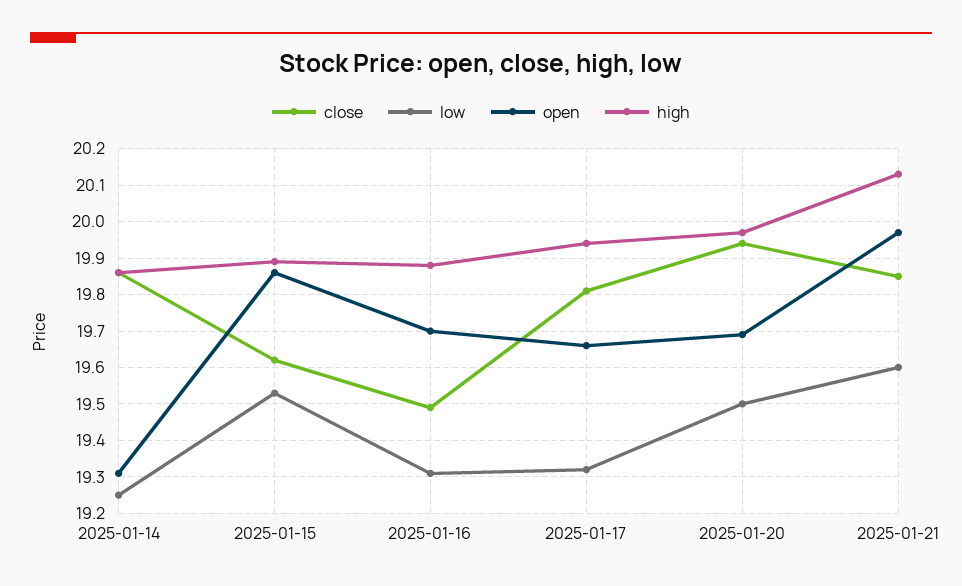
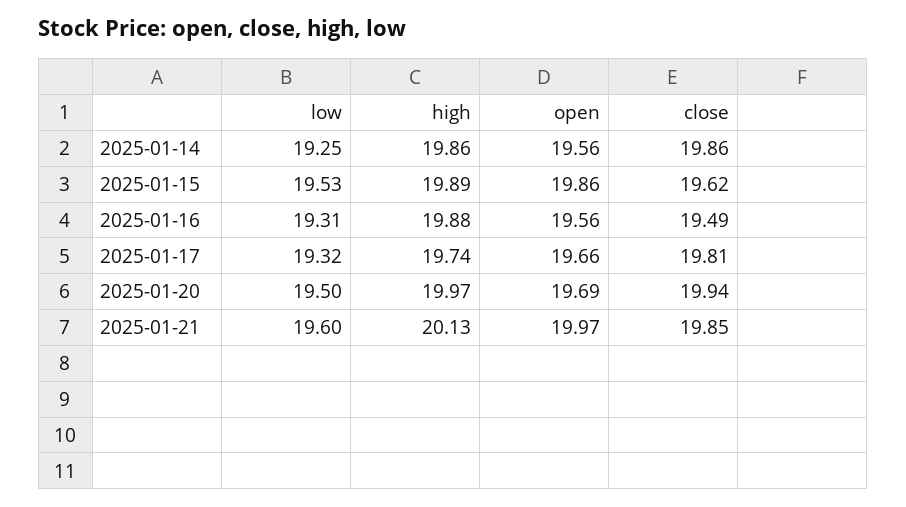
open, 2025-01-14: 19.3 -> 19.56
open, 2025-01-16: 19.7 -> 19.56
high, 2025-01-17: 19.95 -> 19.74

